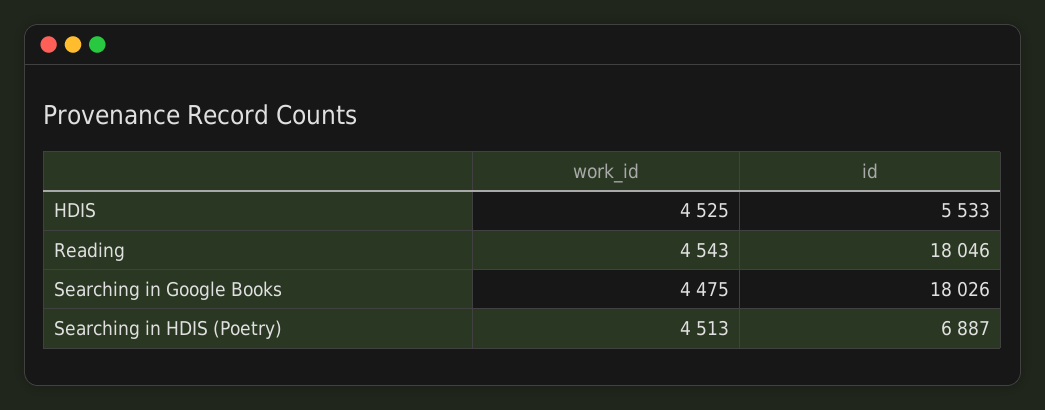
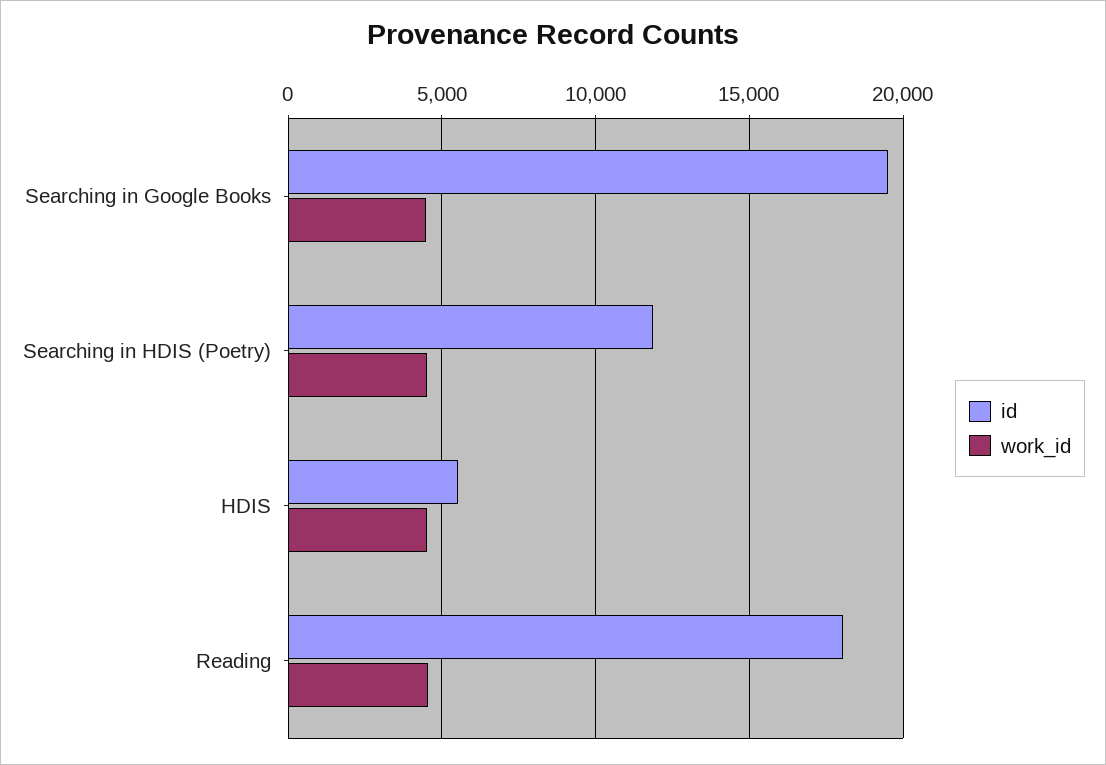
id, Searching in Google Books: 18026 -> 19500
id, Searching in HDIS (Poetry): 6887 -> 12000

